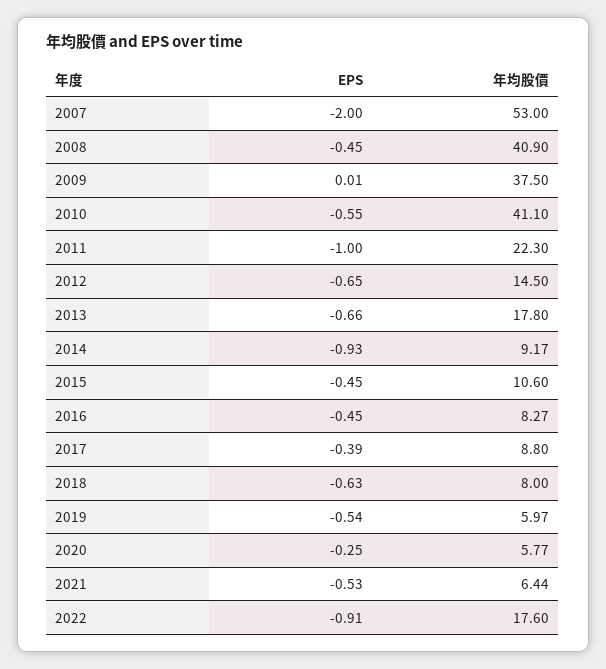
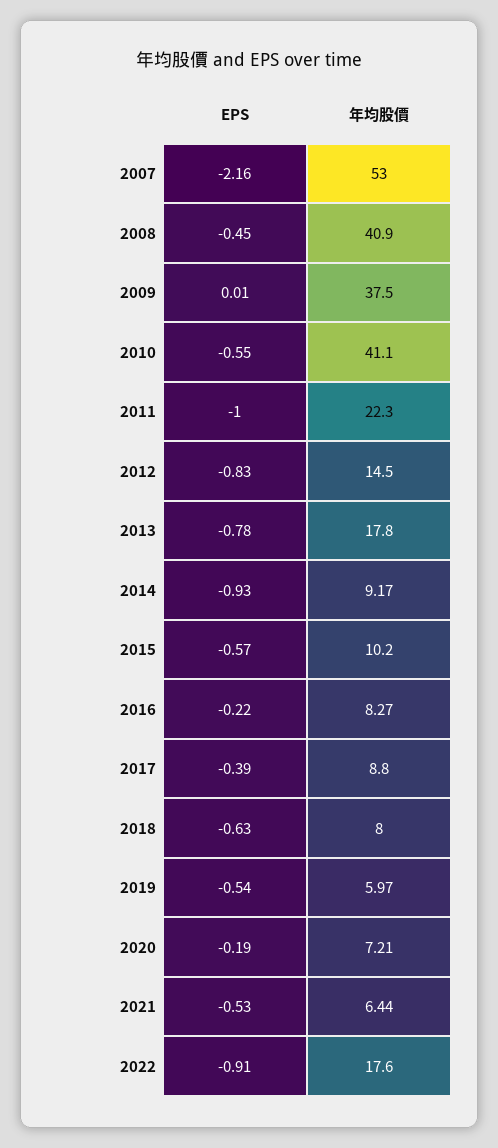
EPS, 2007: -2 -> -2.16
EPS, 2012: -0.65 -> -0.83
EPS, 2013: -0.66 -> -0.78
EPS, 2015: -0.45 -> -0.57
年均股價, 2015: 10.6 -> 10.2
EPS, 2016: -0.45 -> -0.22
EPS, 2020: -0.25 -> -0.19
年均股價, 2020: 5.77 -> 7.21

